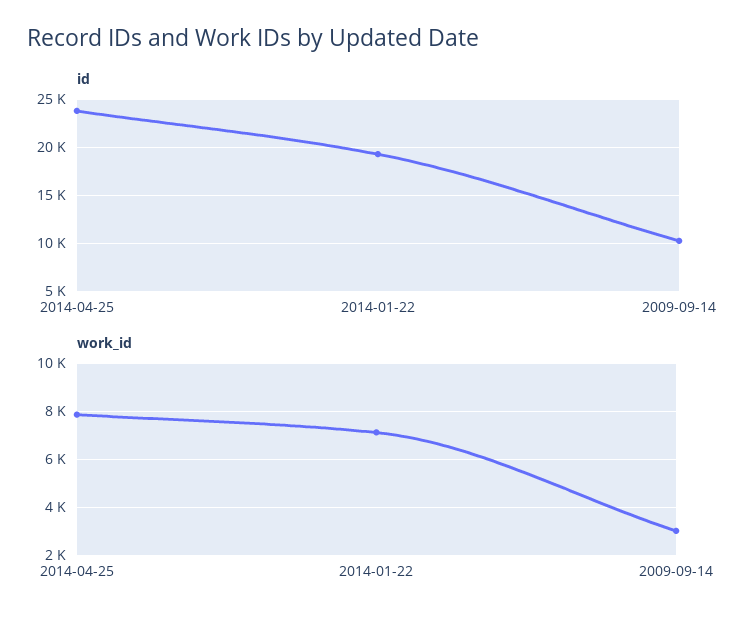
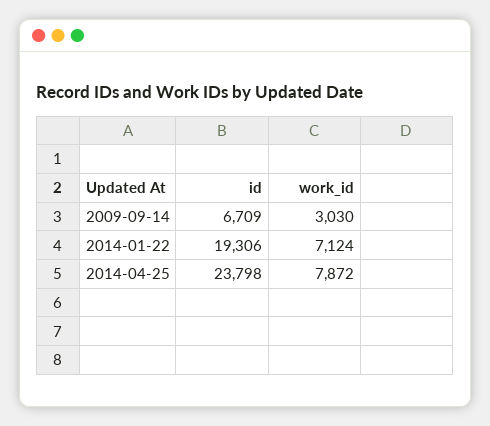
id, 2009-09-14: 10000 -> 6709

